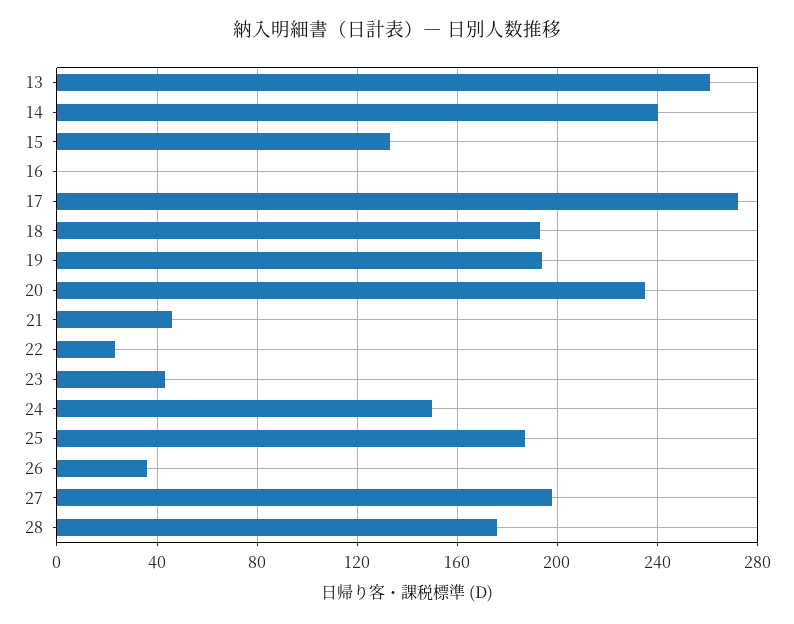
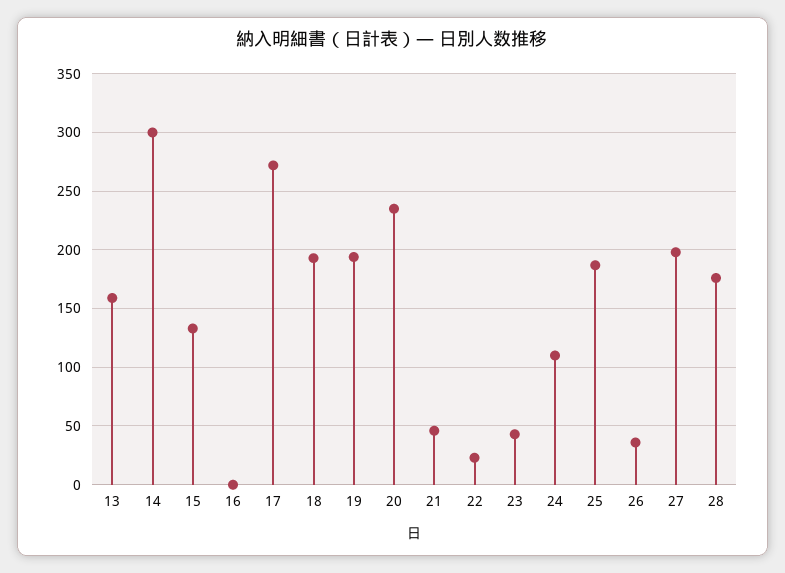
13: 260 -> 160
14: 240 -> 300
24: 150 -> 110

